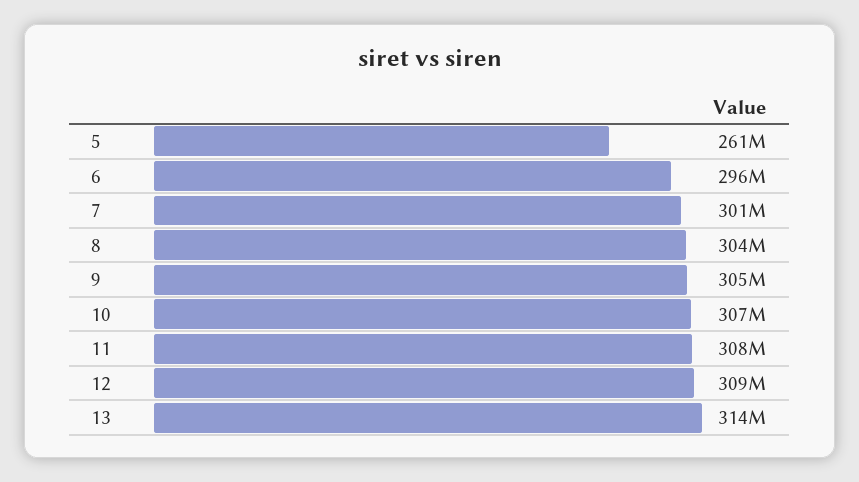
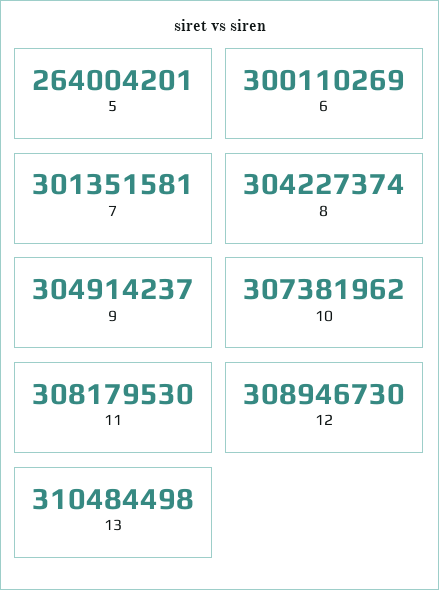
5: 261000000 -> 264004201
6: 296000000 -> 300110269
13: 314000000 -> 310484498

